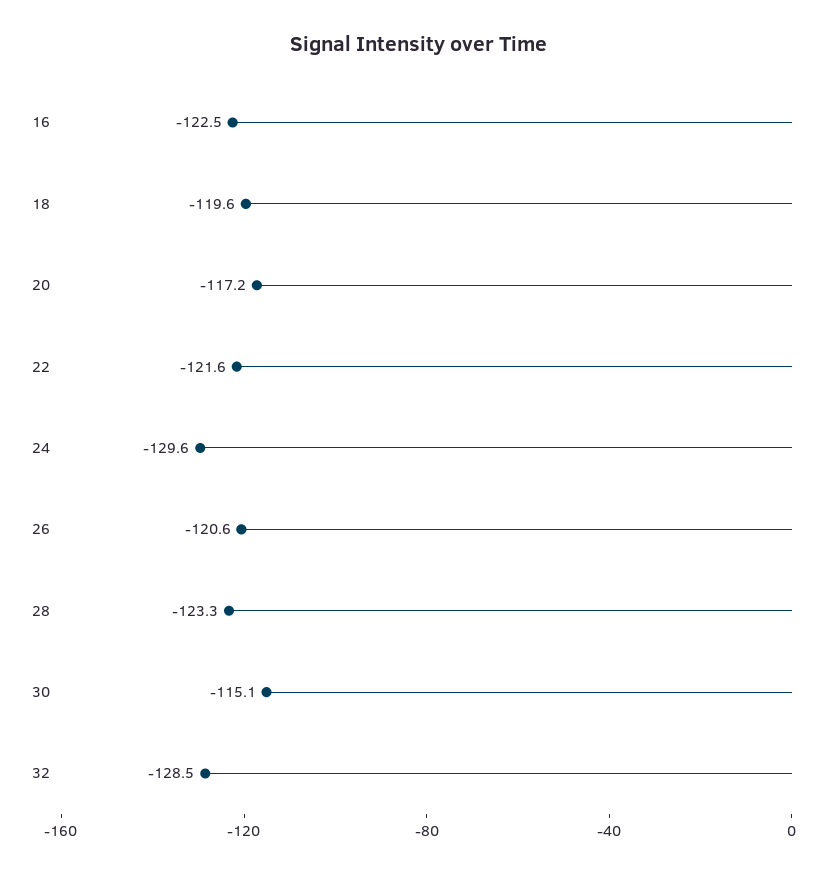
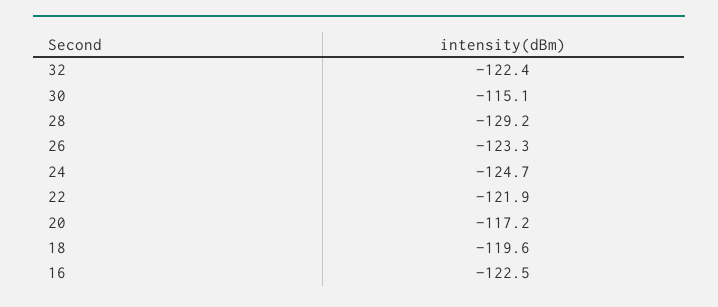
22: -121.6 -> -121.9
24: -129.6 -> -124.7
26: -120.6 -> -123.3
28: -123.3 -> -129.2
32: -128.5 -> -122.4

